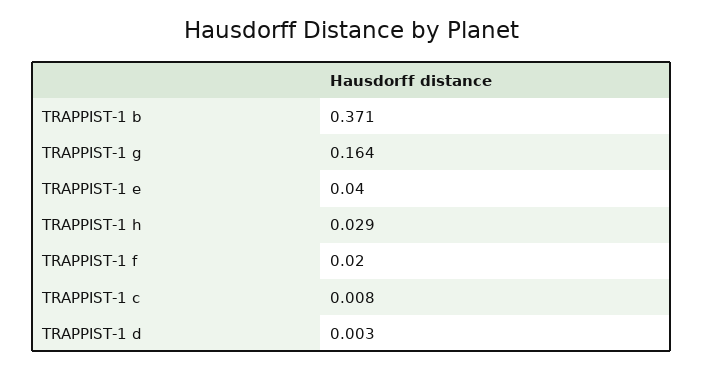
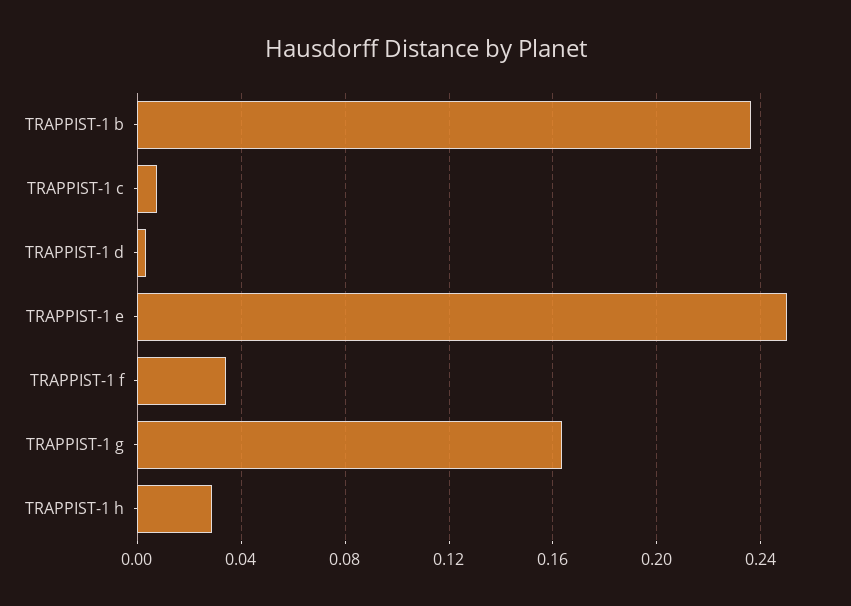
TRAPPIST-1 b: 0.371 -> 0.235
TRAPPIST-1 e: 0.04 -> 0.25
TRAPPIST-1 f: 0.02 -> 0.035

